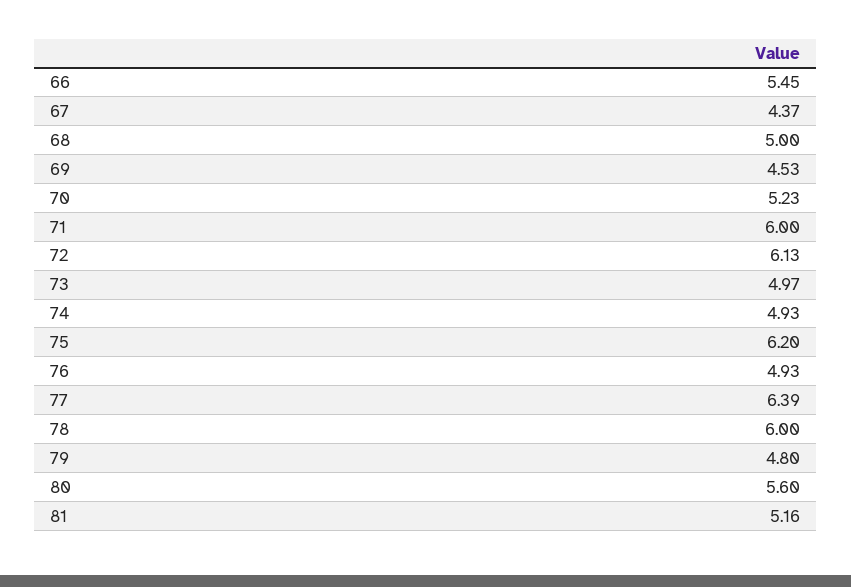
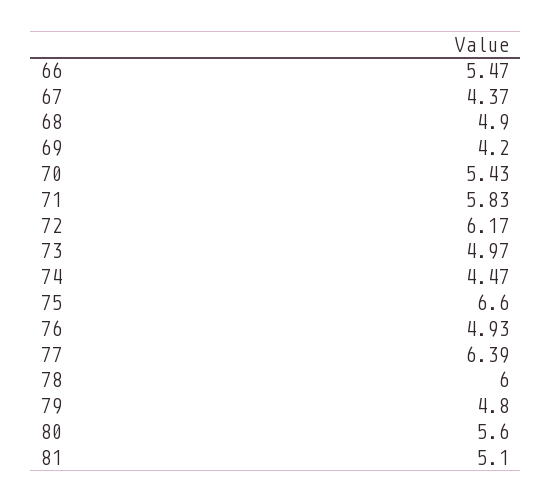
66: 5.45 -> 5.47
68: 5 -> 4.9
69: 4.53 -> 4.2
70: 5.23 -> 5.43
71: 6 -> 5.83
72: 6.13 -> 6.17
74: 4.93 -> 4.47
75: 6.2 -> 6.6
81: 5.16 -> 5.1

